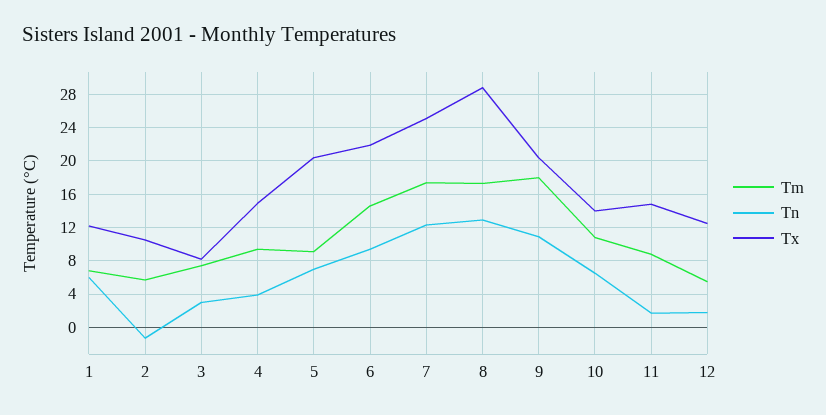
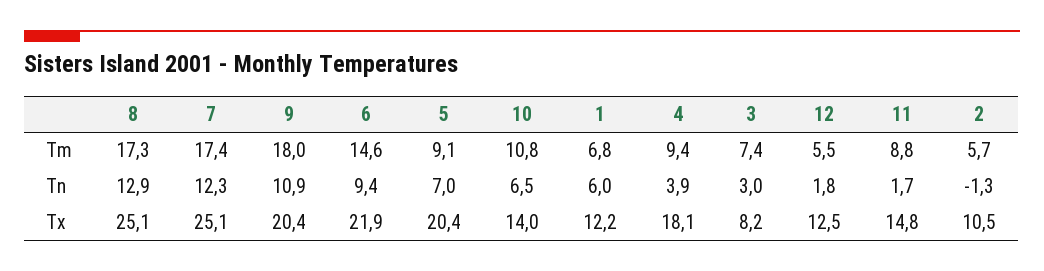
Tx, 4: 15 -> 18.1
Tx, 8: 29 -> 25.1

